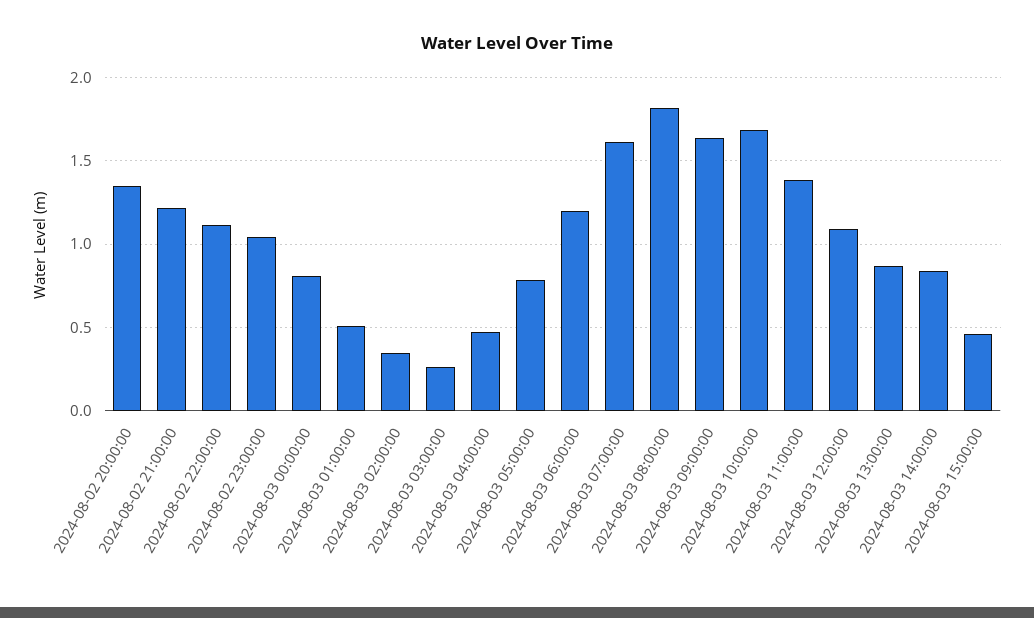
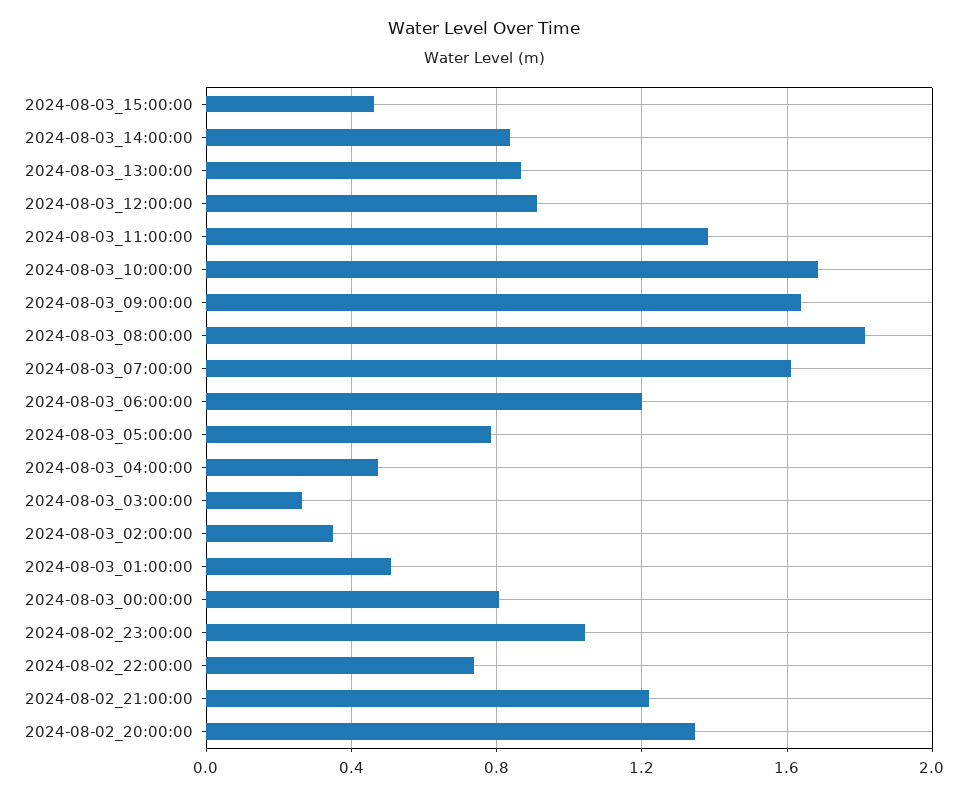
2024-08-02 22:00:00: 1.1 -> 0.75
2024-08-03 12:00:00: 1.1 -> 0.9

